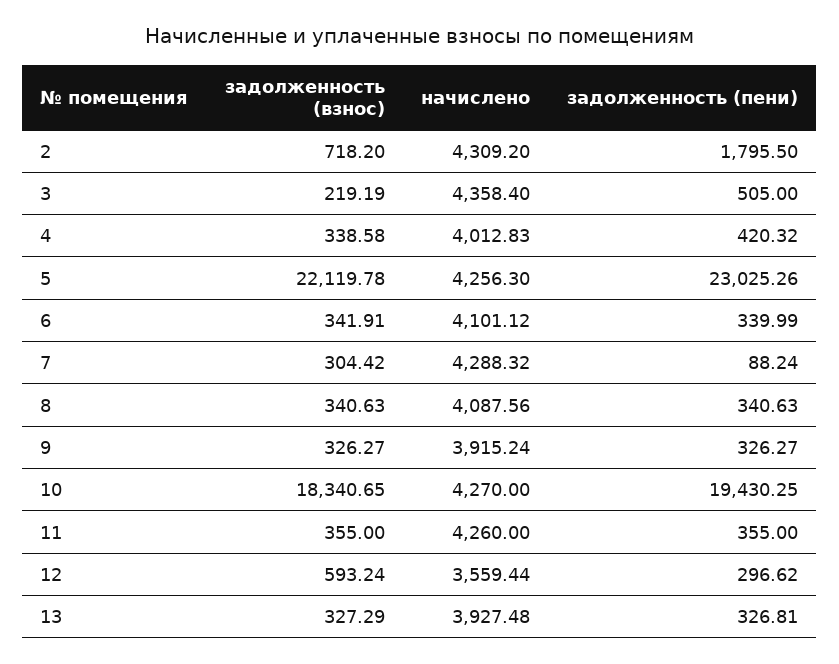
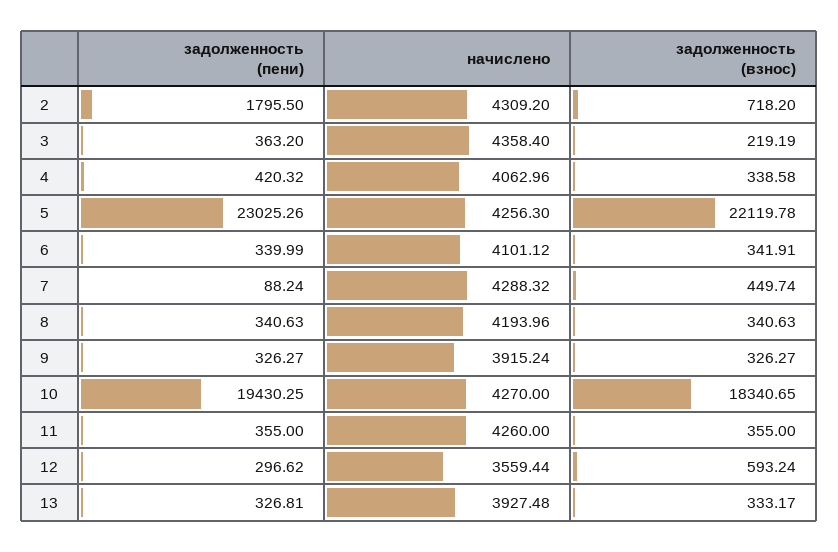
задолженность (пени), 3: 505 -> 363.2
начислено, 4: 4012.83 -> 4062.96
задолженность (взнос), 7: 304.42 -> 449.74
начислено, 8: 4087.56 -> 4193.96
задолженность (взнос), 13: 327.29 -> 333.17

